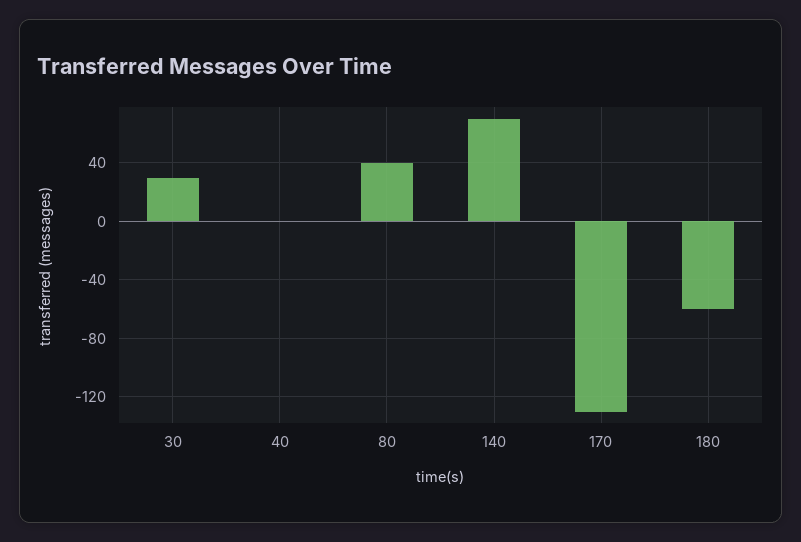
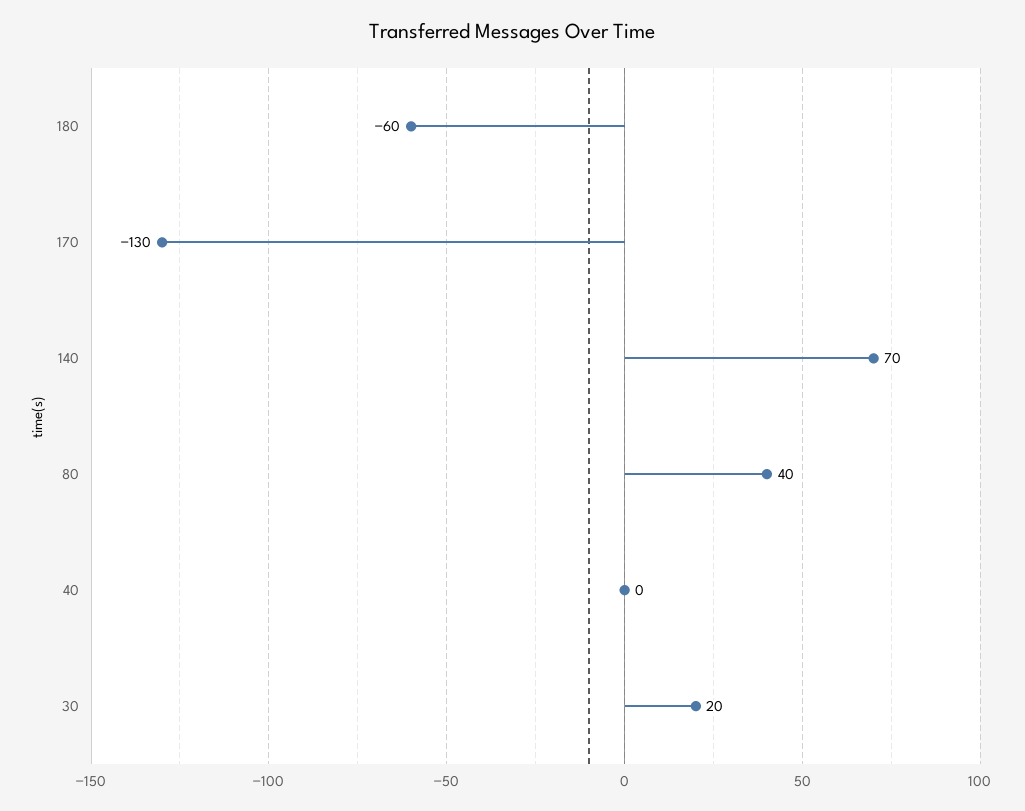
30: 30 -> 20

